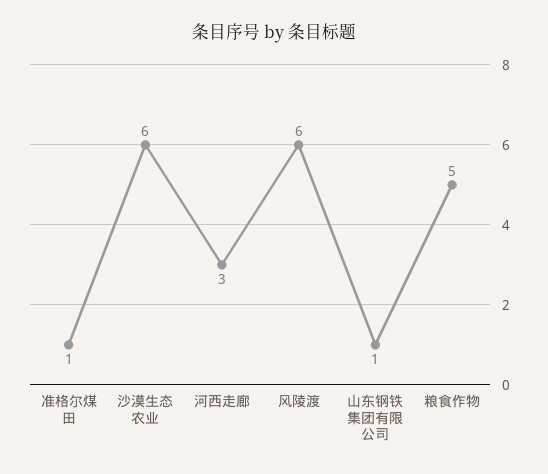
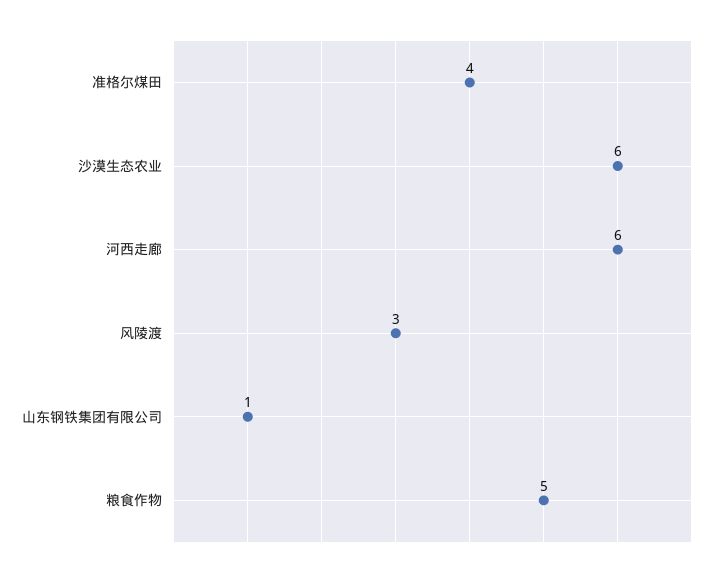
准格尔煤田: 1 -> 4
河西走廊: 3 -> 6
风陵渡: 6 -> 3

